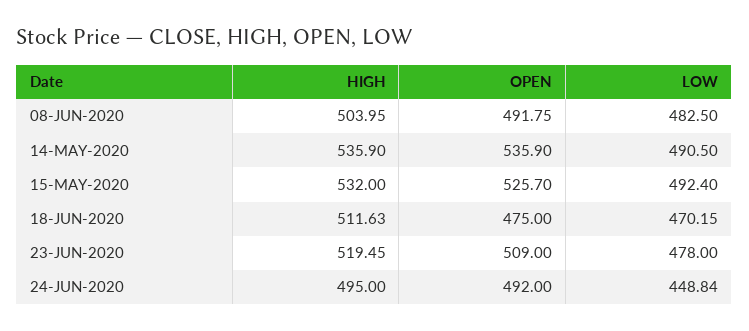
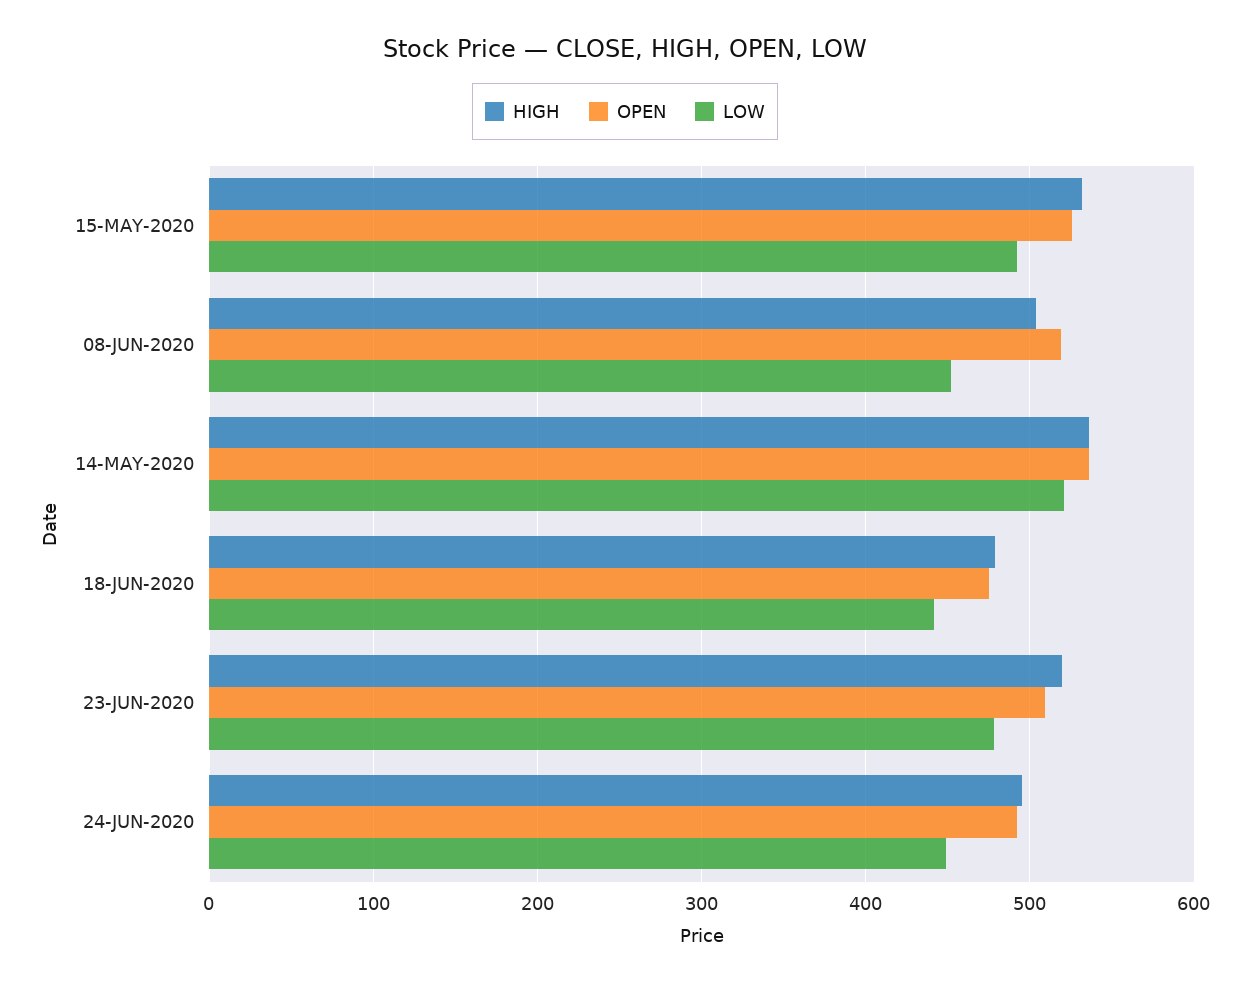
OPEN, 08-JUN-2020: 491.75 -> 520
LOW, 08-JUN-2020: 482.5 -> 450
LOW, 14-MAY-2020: 490.5 -> 520
HIGH, 18-JUN-2020: 511.63 -> 480
LOW, 18-JUN-2020: 470.15 -> 440

